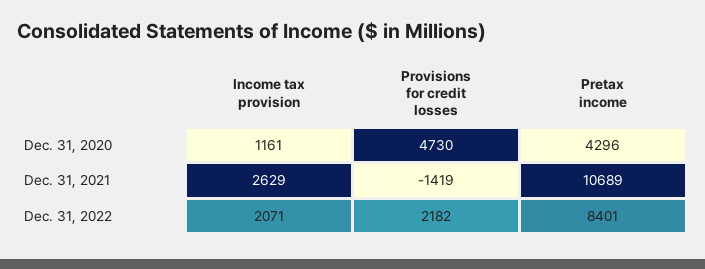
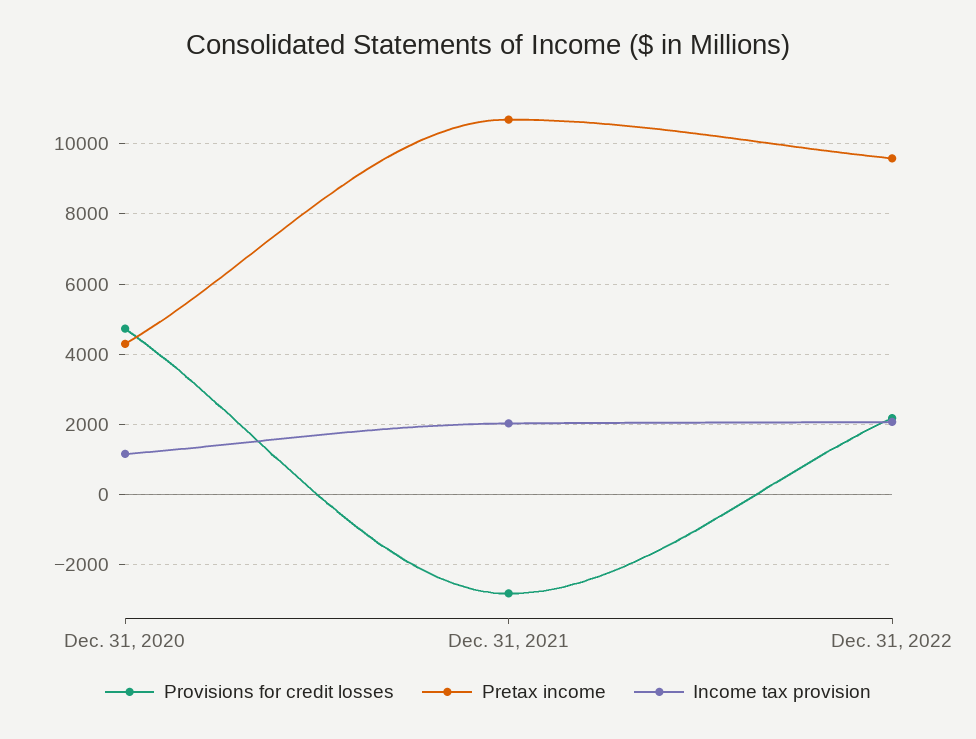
Income tax provision, Dec. 31, 2021: 2629 -> 2000
Provisions for credit losses, Dec. 31, 2021: -1419 -> -2800
Pretax income, Dec. 31, 2022: 8401 -> 9600

